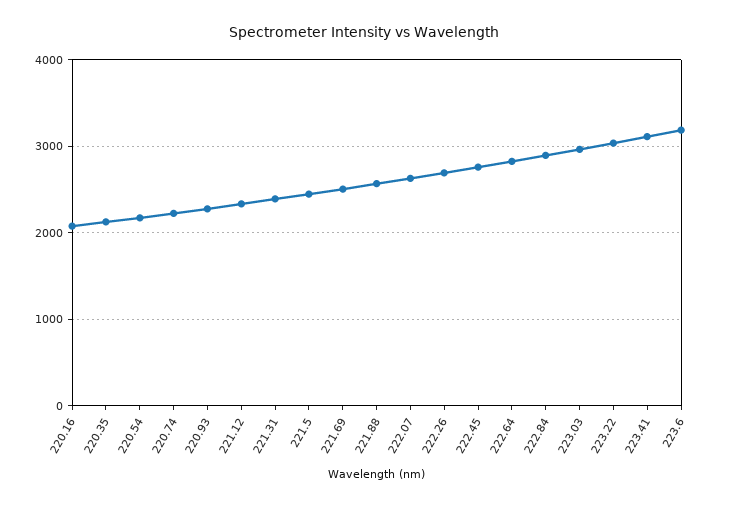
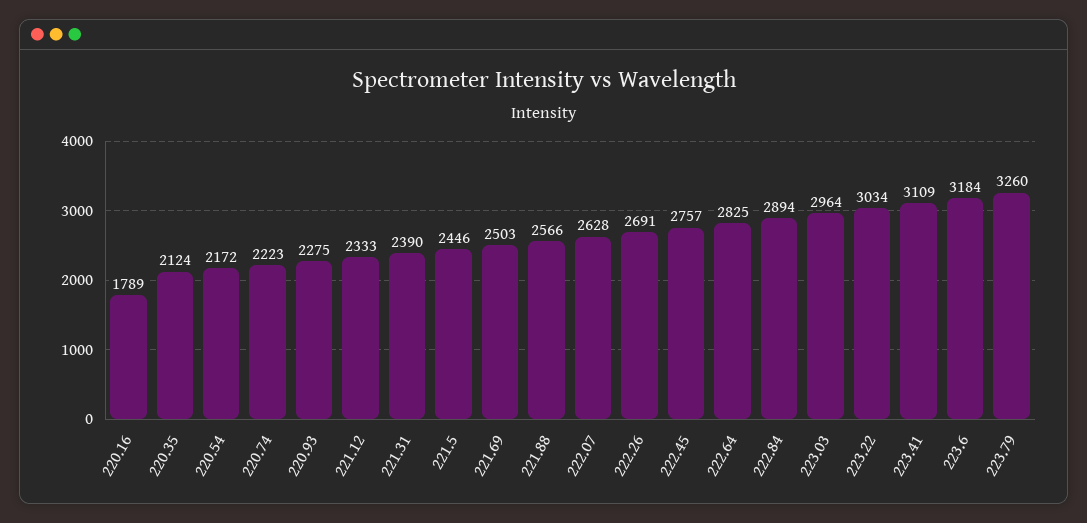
220.16: 2100 -> 1789
223.79: none -> 3260

